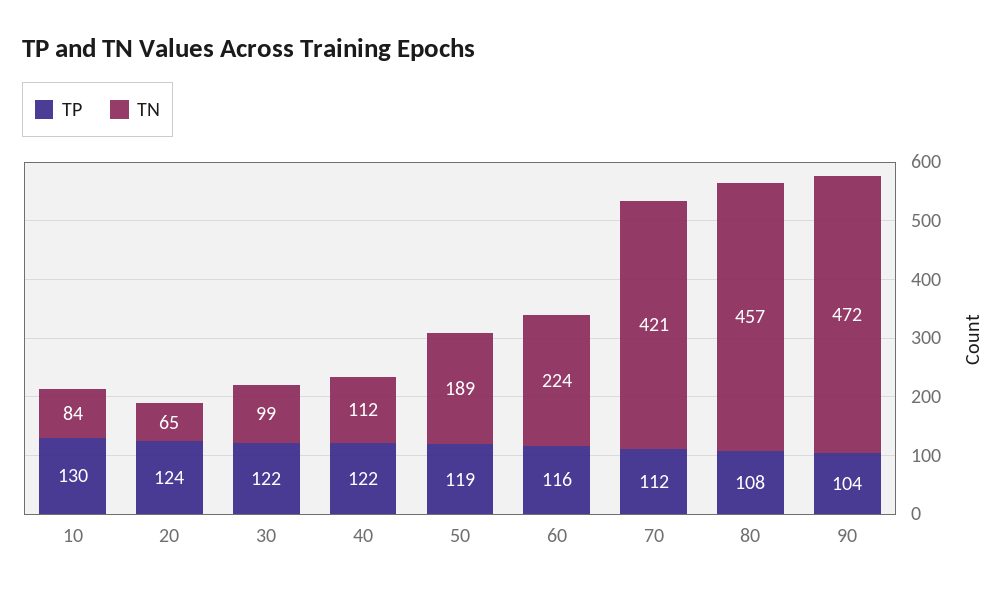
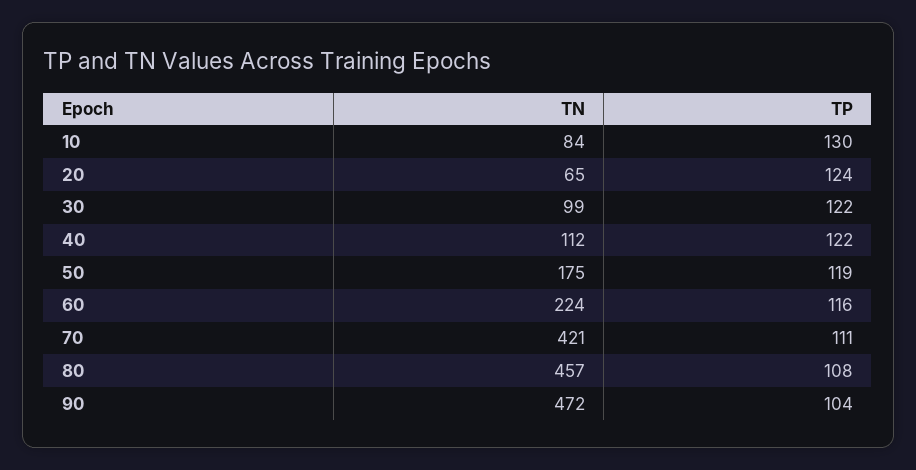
TN, 50: 189 -> 175
TP, 70: 112 -> 111

